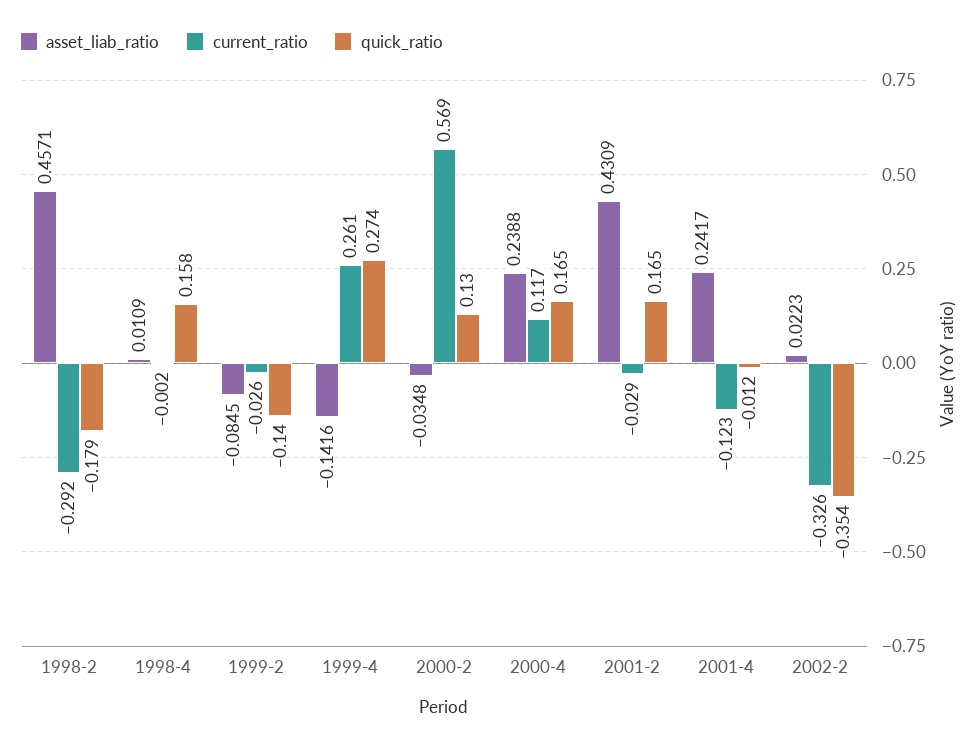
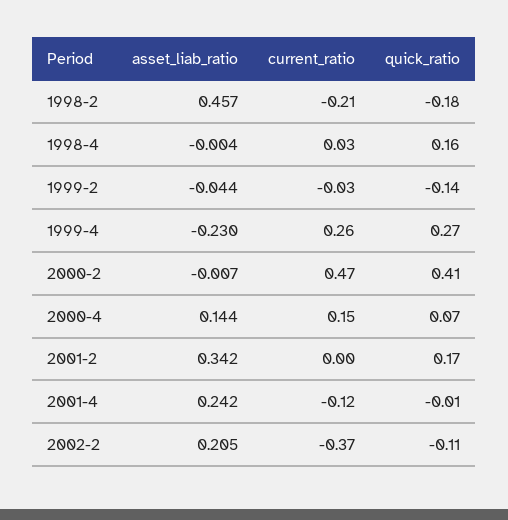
current_ratio, 1998-2: -0.292 -> -0.21
asset_liab_ratio, 1998-4: 0.0109 -> -0.004
current_ratio, 1998-4: -0.002 -> 0.03
asset_liab_ratio, 1999-2: -0.0845 -> -0.044
asset_liab_ratio, 1999-4: -0.1416 -> -0.23
asset_liab_ratio, 2000-2: -0.0348 -> -0.007
current_ratio, 2000-2: 0.569 -> 0.47
quick_ratio, 2000-2: 0.13 -> 0.41
asset_liab_ratio, 2000-4: 0.2388 -> 0.144
current_ratio, 2000-4: 0.117 -> 0.15
quick_ratio, 2000-4: 0.165 -> 0.07
asset_liab_ratio, 2001-2: 0.4309 -> 0.342
current_ratio, 2001-2: -0.029 -> 0
asset_liab_ratio, 2002-2: 0.0223 -> 0.205
current_ratio, 2002-2: -0.326 -> -0.37
quick_ratio, 2002-2: -0.354 -> -0.11

